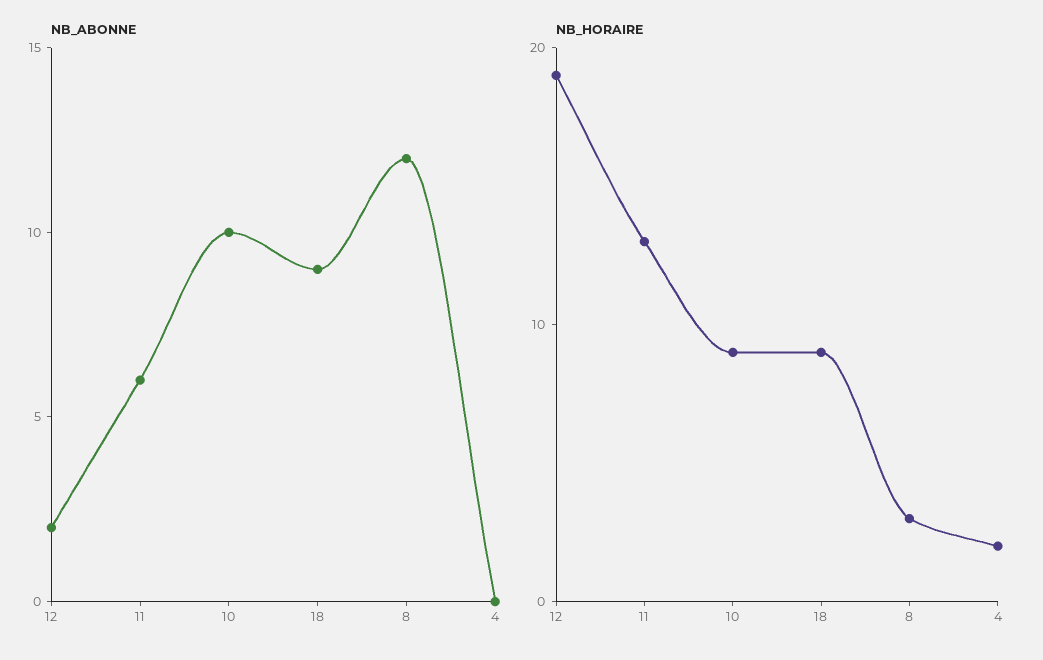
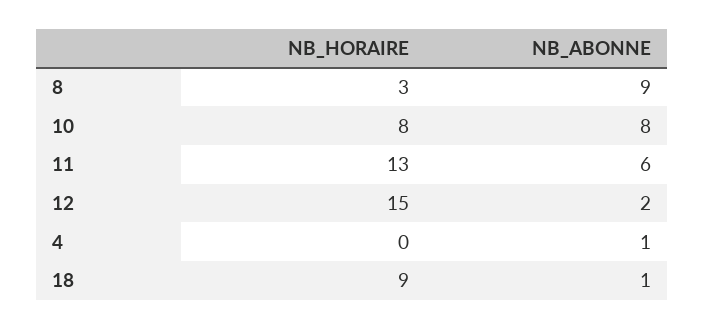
NB_ABONNE, 10: 10 -> 8
NB_ABONNE, 18: 9 -> 1
NB_ABONNE, 8: 12 -> 9
NB_ABONNE, 4: 0 -> 1
NB_HORAIRE, 12: 19 -> 15
NB_HORAIRE, 10: 9 -> 8
NB_HORAIRE, 4: 2 -> 0

